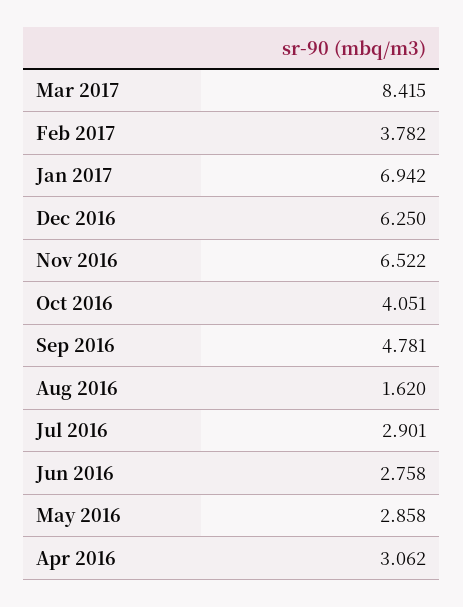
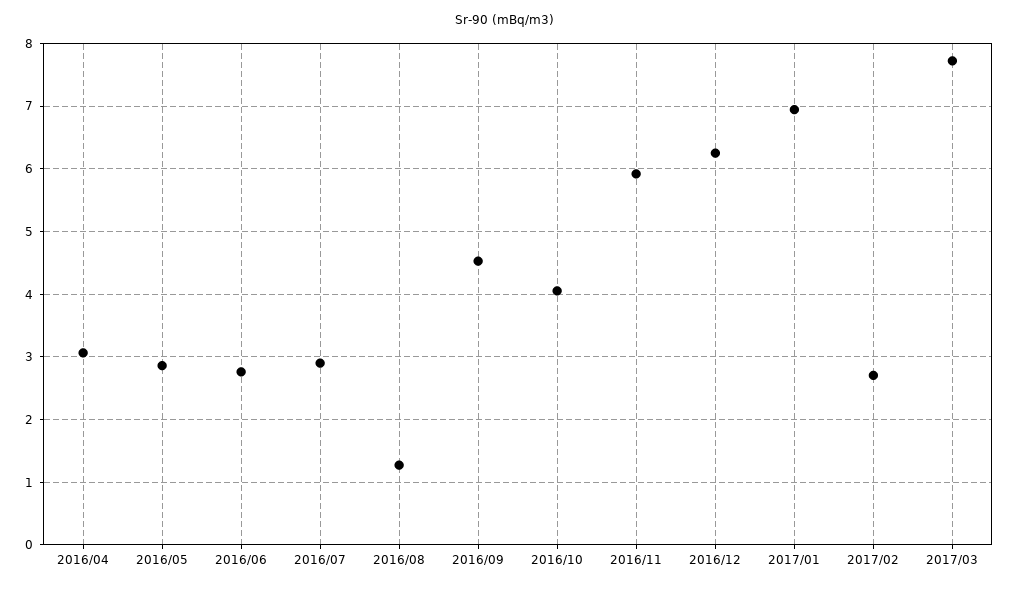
Mar 2017: 8.415 -> 7.7
Feb 2017: 3.782 -> 2.7
Nov 2016: 6.522 -> 5.9
Sep 2016: 4.781 -> 4.5
Aug 2016: 1.62 -> 1.3

